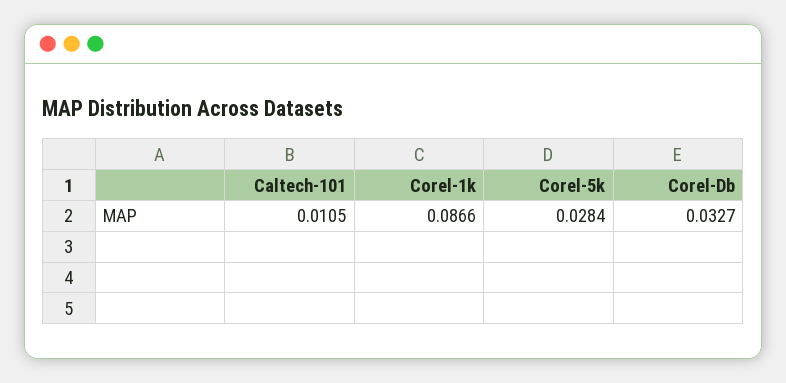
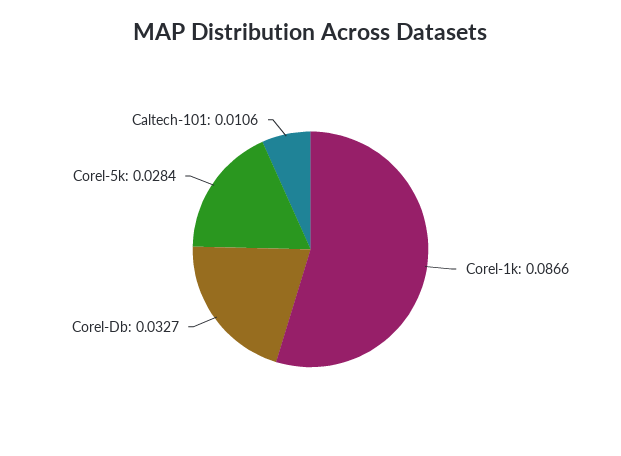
Caltech-101: 0.0105 -> 0.0106

